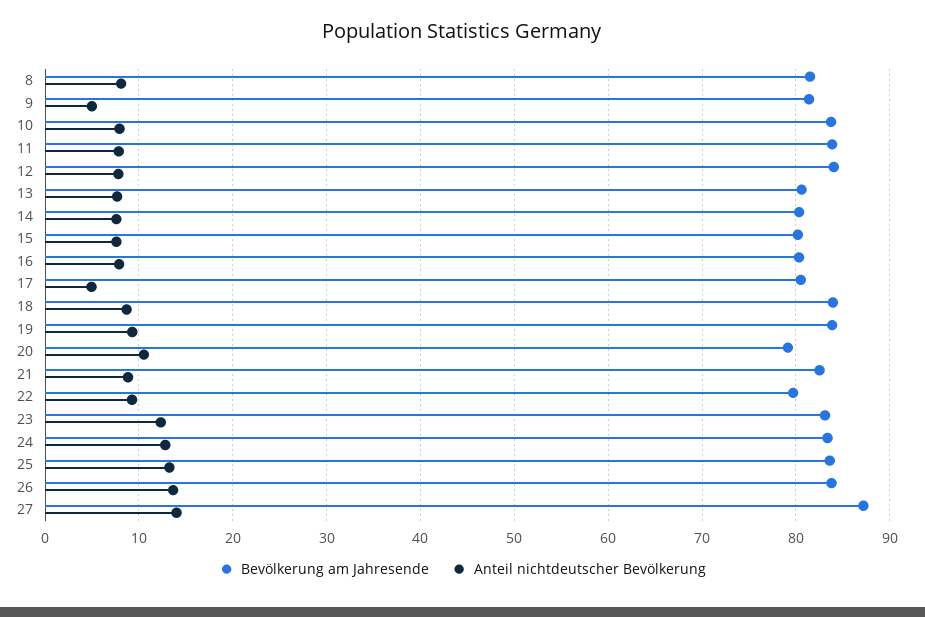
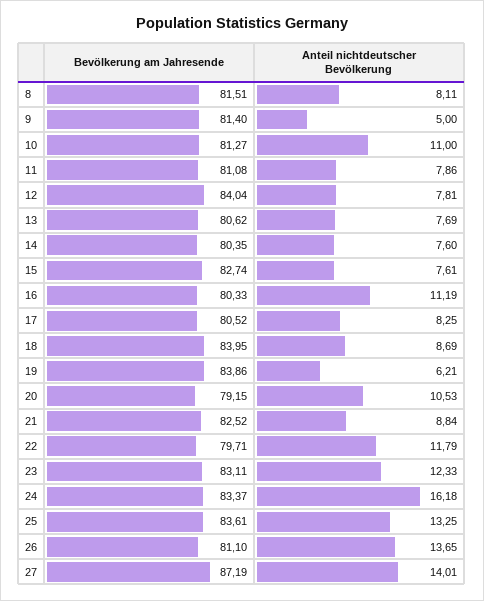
Bevölkerung am Jahresende, 10: 84 -> 81.27
Anteil nichtdeutscher Bevölkerung, 10: 8 -> 11
Bevölkerung am Jahresende, 11: 84 -> 81.08
Bevölkerung am Jahresende, 15: 80 -> 82.74
Anteil nichtdeutscher Bevölkerung, 16: 8 -> 11.19
Anteil nichtdeutscher Bevölkerung, 17: 5 -> 8.25
Anteil nichtdeutscher Bevölkerung, 19: 9 -> 6.21
Anteil nichtdeutscher Bevölkerung, 22: 9 -> 11.79
Anteil nichtdeutscher Bevölkerung, 24: 13 -> 16.18
Bevölkerung am Jahresende, 26: 84 -> 81.1

